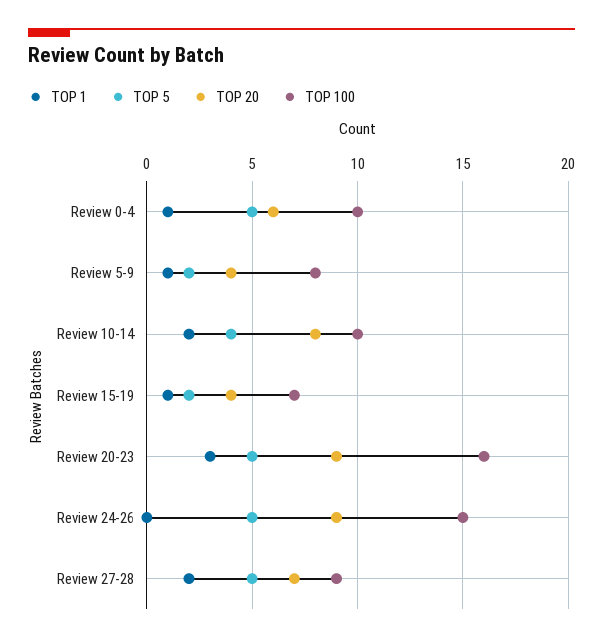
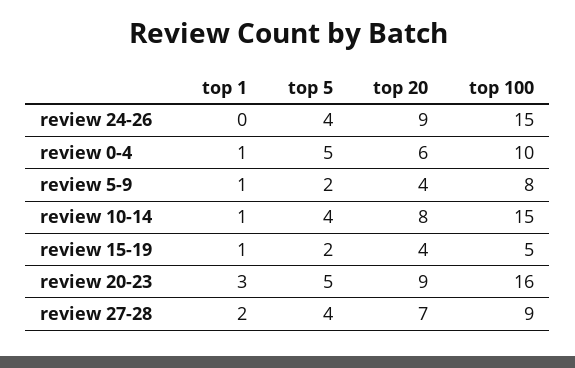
TOP 1, Review 10-14: 2 -> 1
TOP 100, Review 10-14: 10 -> 15
TOP 100, Review 15-19: 7 -> 5
TOP 5, Review 24-26: 5 -> 4
TOP 5, Review 27-28: 5 -> 4

